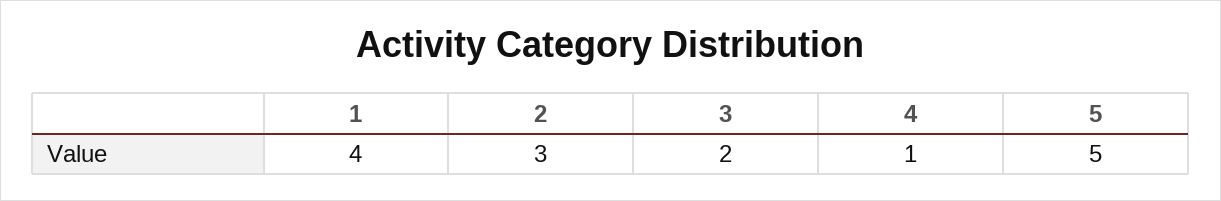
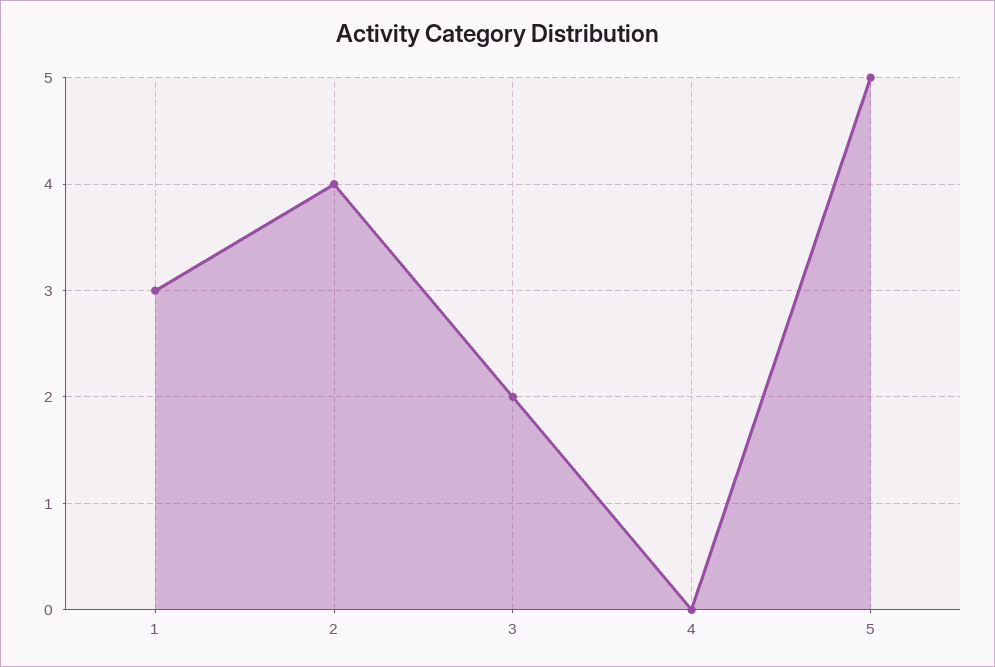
1: 4 -> 3
2: 3 -> 4
4: 1 -> 0

